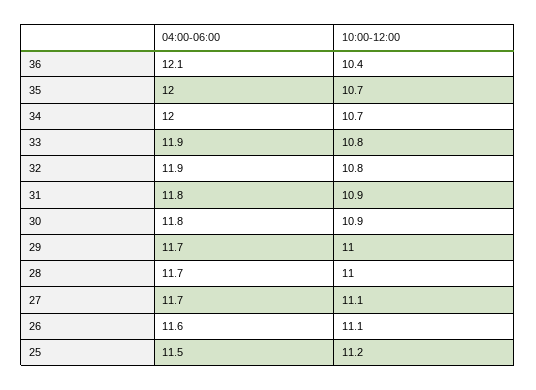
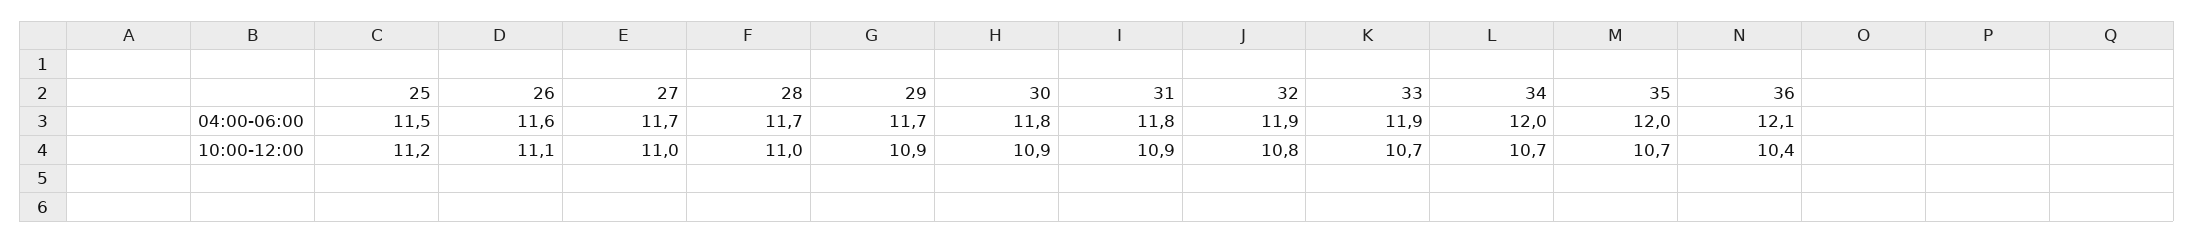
10:00-12:00, 33: 10.8 -> 10.7
10:00-12:00, 29: 11 -> 10.9
10:00-12:00, 27: 11.1 -> 11

